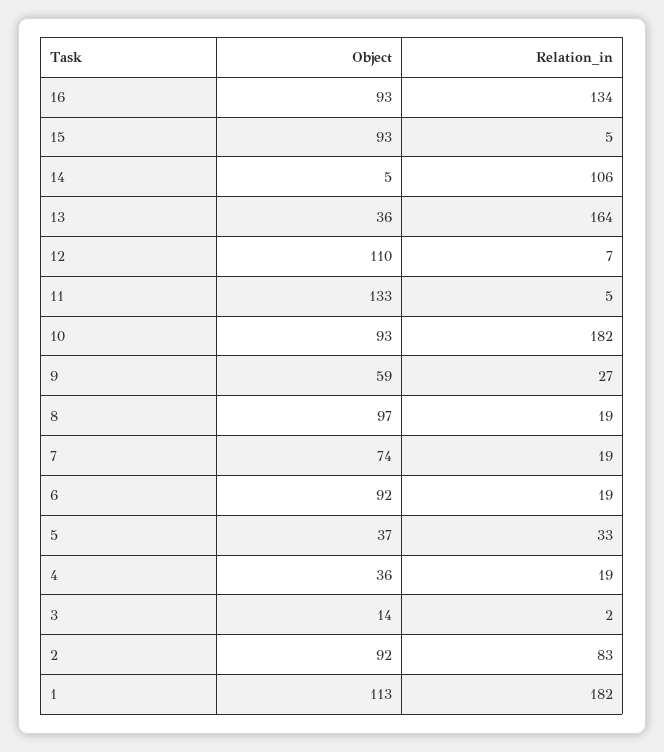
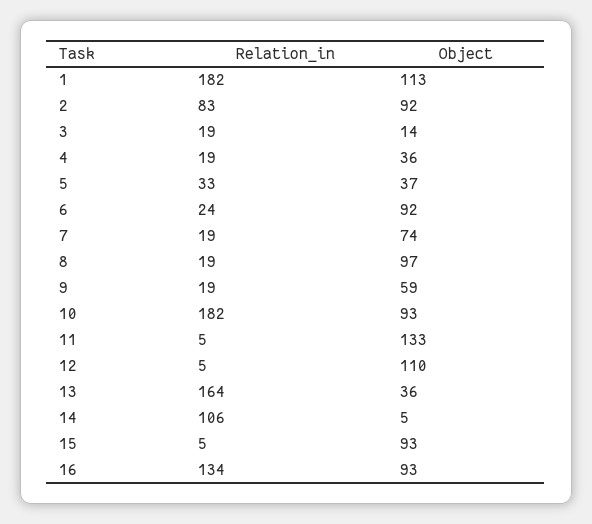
Relation_in, 12: 7 -> 5
Relation_in, 9: 27 -> 19
Relation_in, 6: 19 -> 24
Relation_in, 3: 2 -> 19

